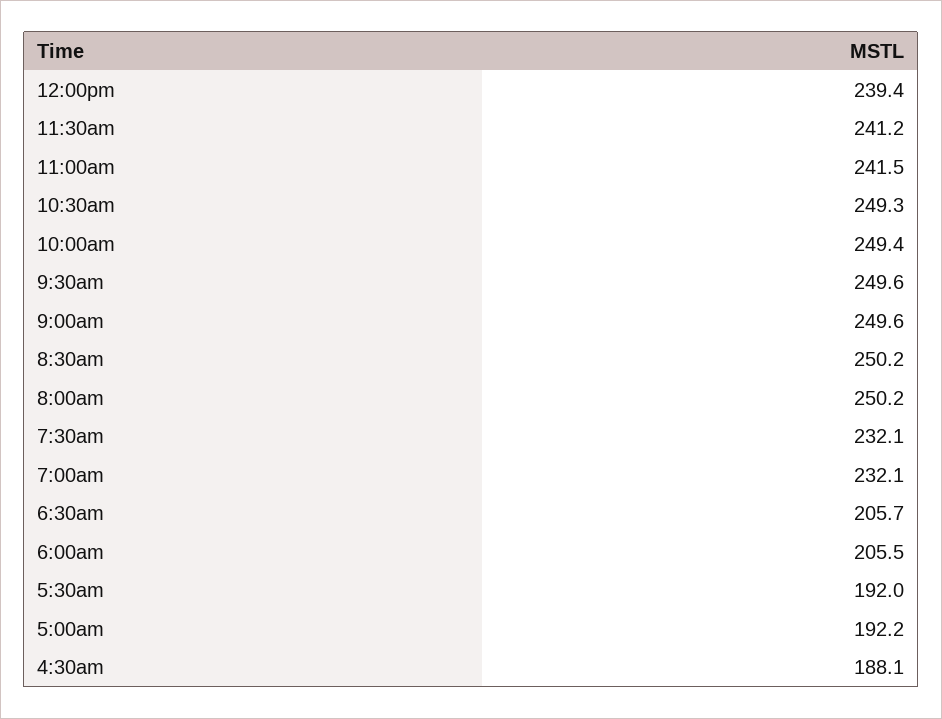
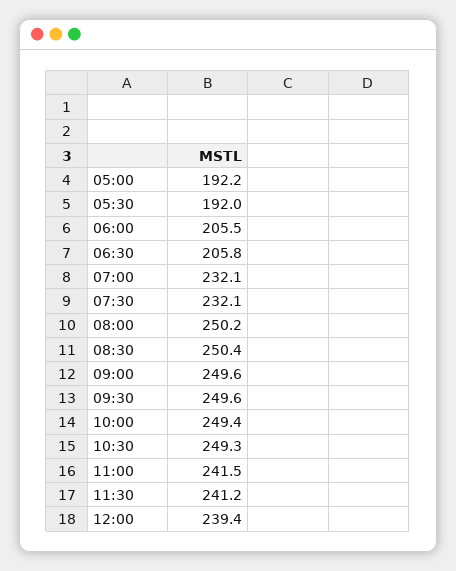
8:30am: 250.2 -> 250.4
6:30am: 205.7 -> 205.8
4:30am: 188.1 -> none

